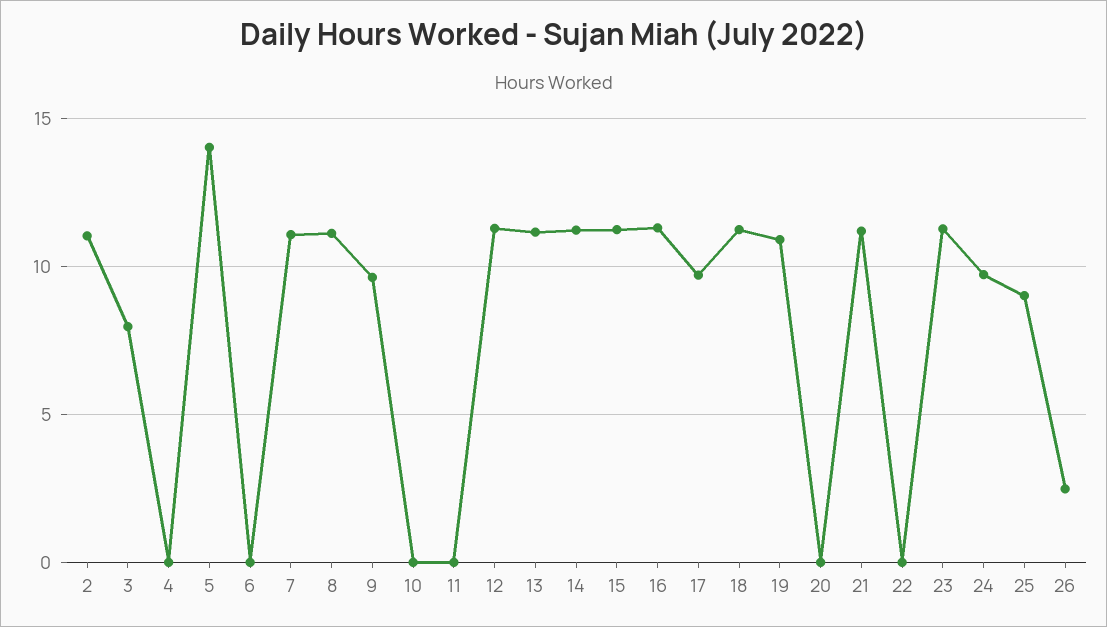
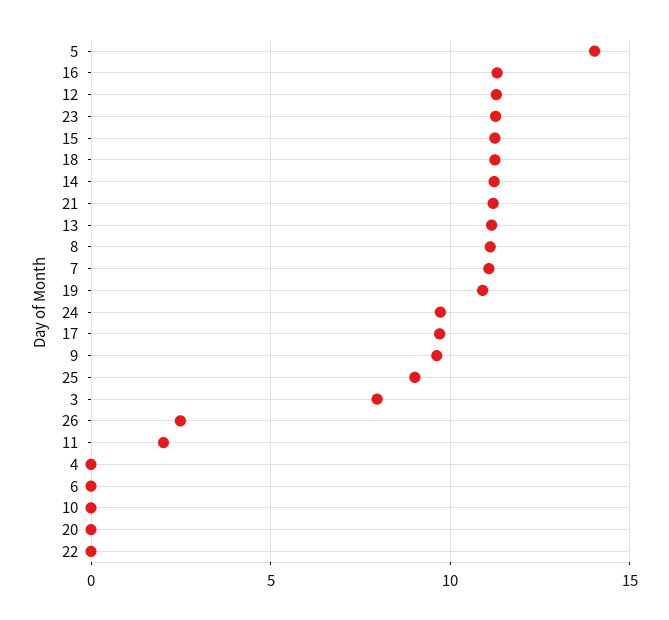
2: 11 -> none
11: 0 -> 2

